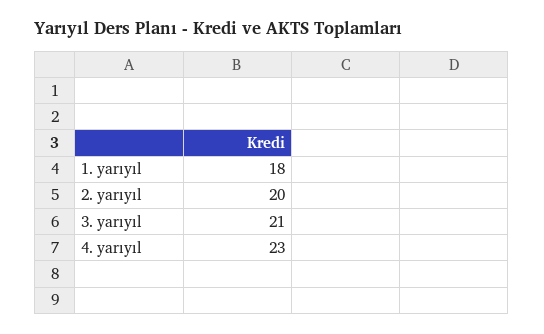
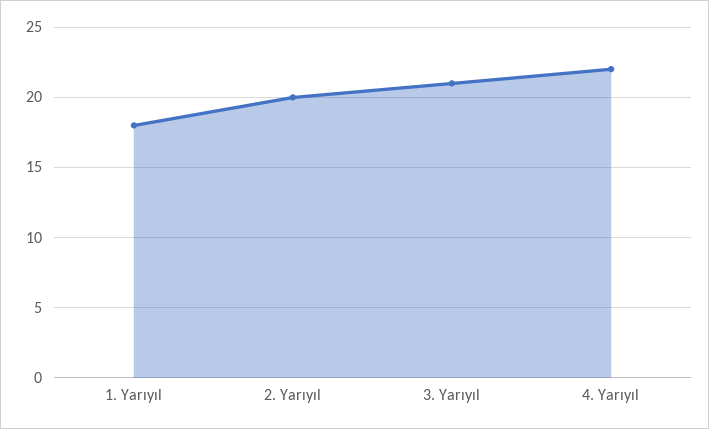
4. yarıyıl: 23 -> 22

